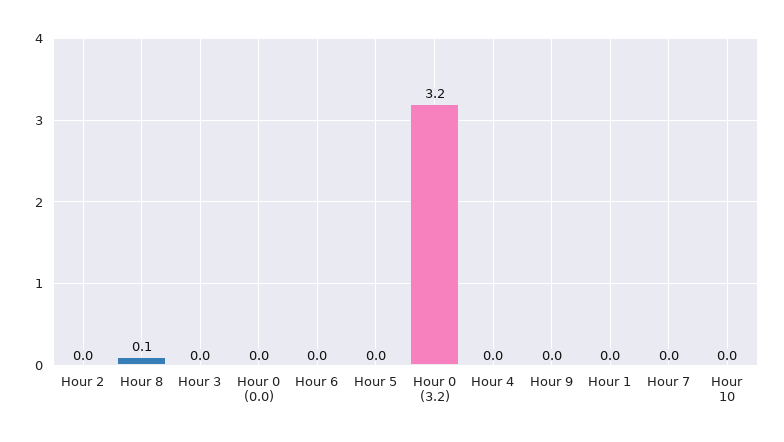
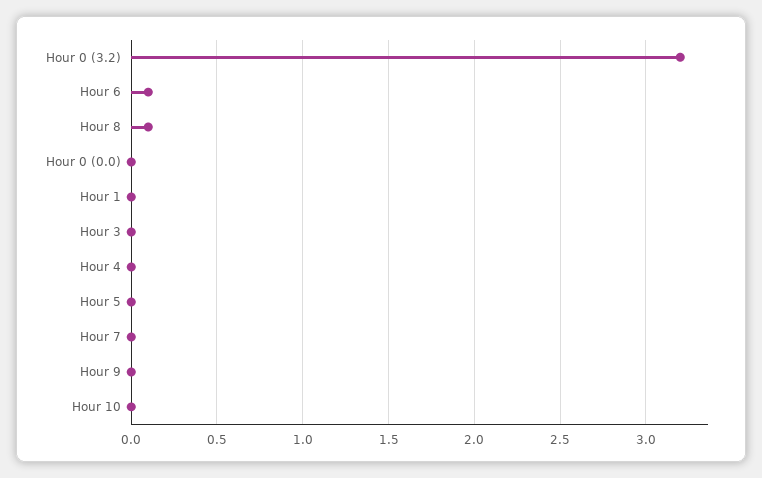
Hour 2: 0 -> none
Hour 6: 0 -> 0.1

